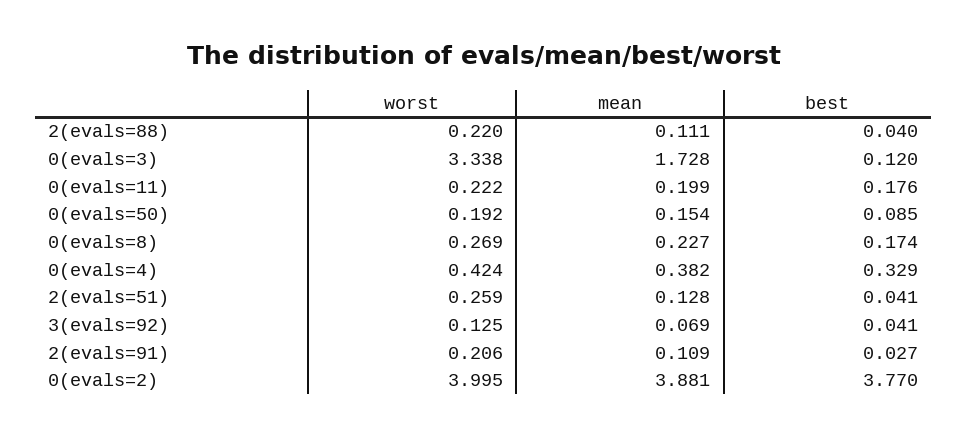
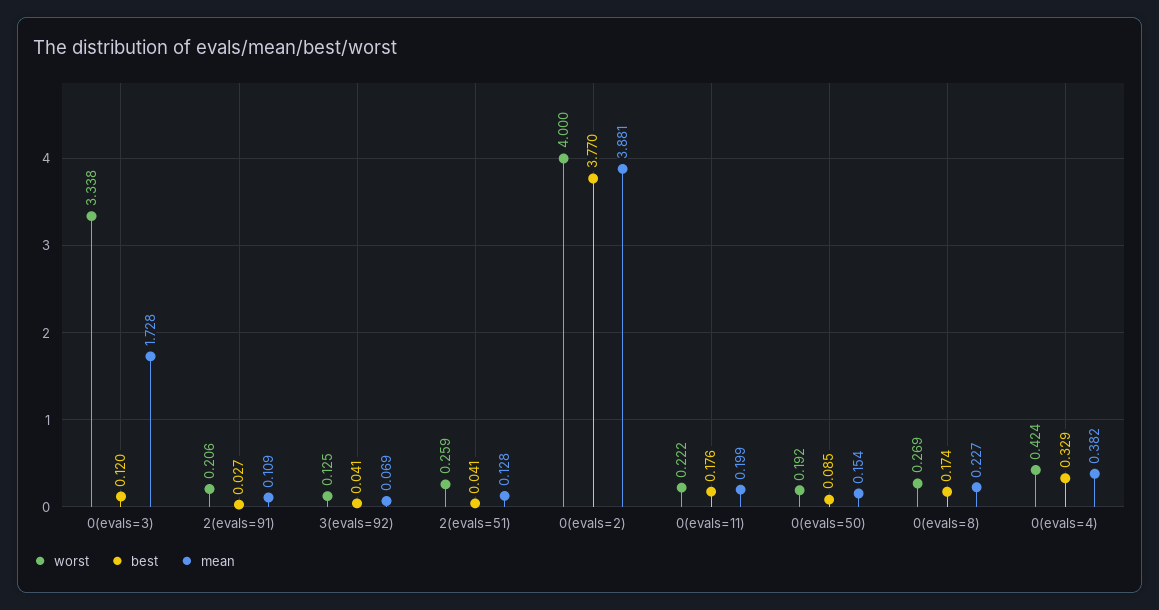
worst, 2(evals=88): 0.22 -> none
mean, 2(evals=88): 0.111 -> none
best, 2(evals=88): 0.04 -> none
worst, 0(evals=2): 3.995 -> 4

